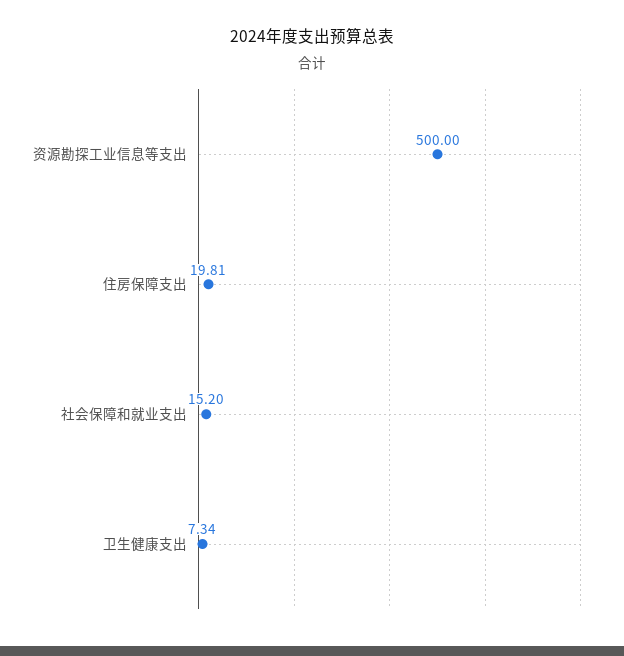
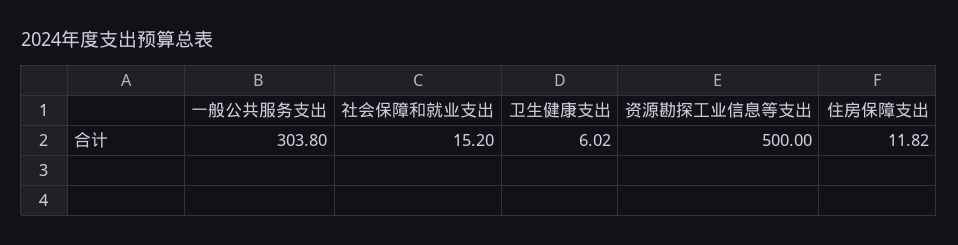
住房保障支出: 19.81 -> 11.82
卫生健康支出: 7.34 -> 6.02
一般公共服务支出: none -> 303.8

